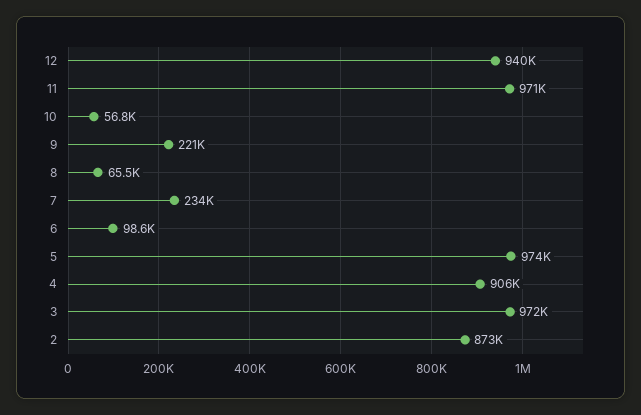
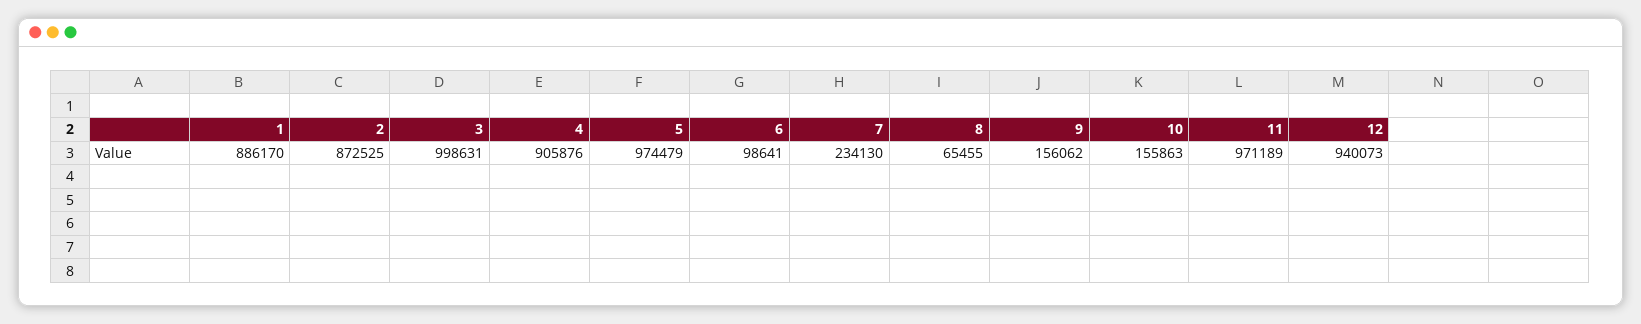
10: 56800 -> 155863
9: 221000 -> 156062
3: 972000 -> 998631
1: none -> 886170

